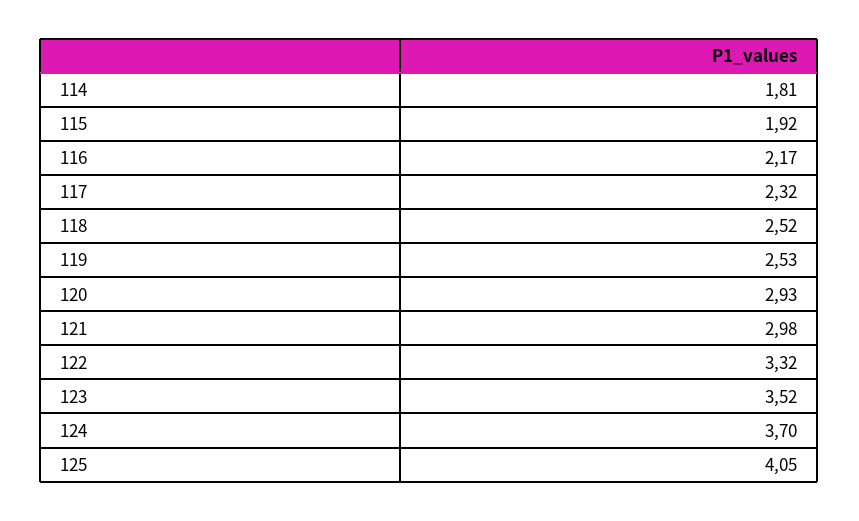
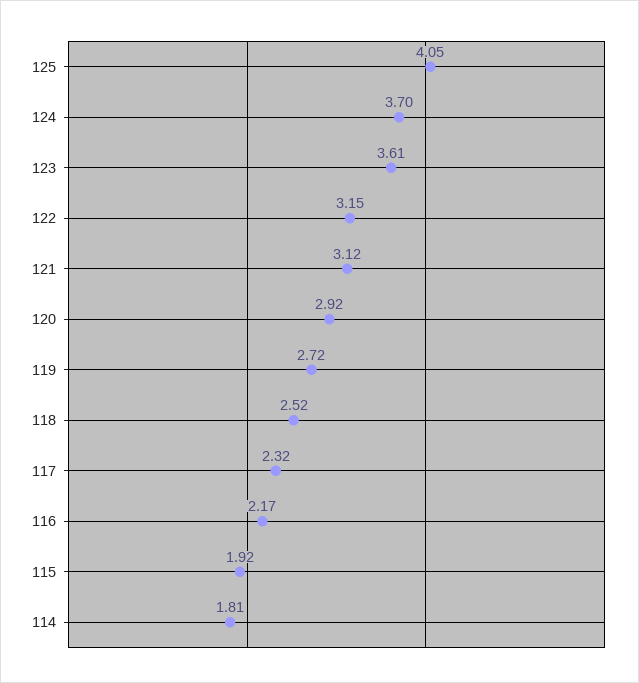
119: 2.53 -> 2.72
120: 2.93 -> 2.92
121: 2.98 -> 3.12
122: 3.32 -> 3.15
123: 3.52 -> 3.61

